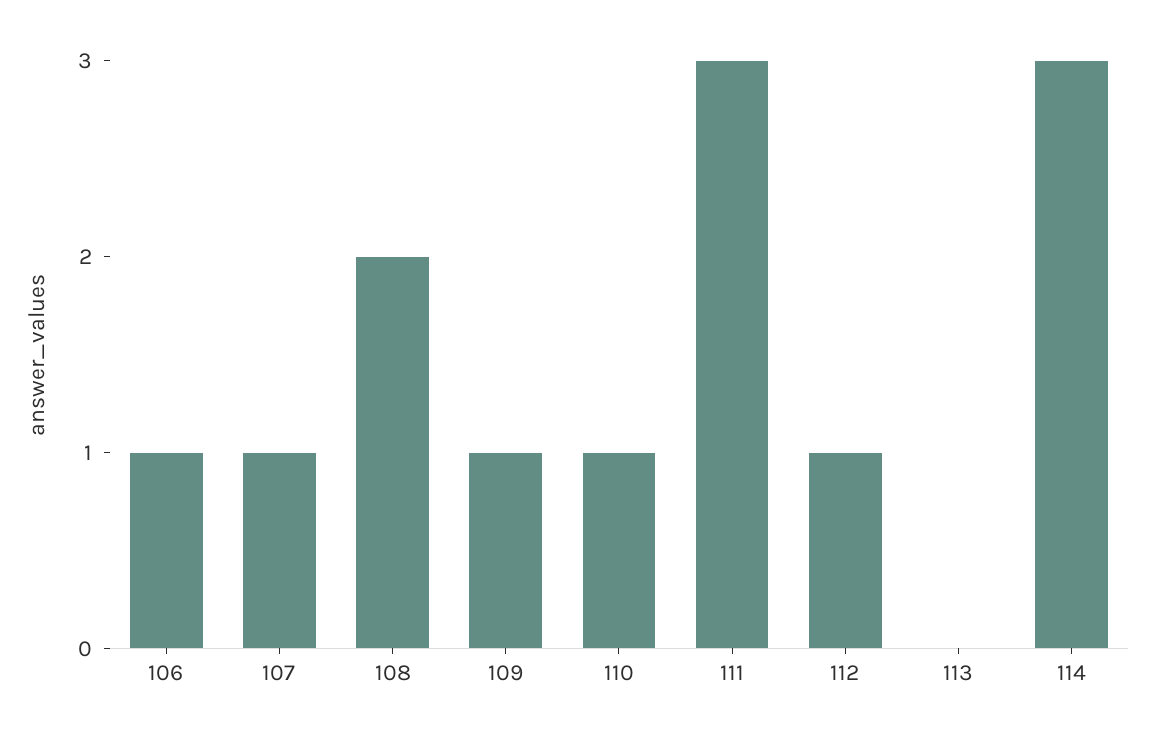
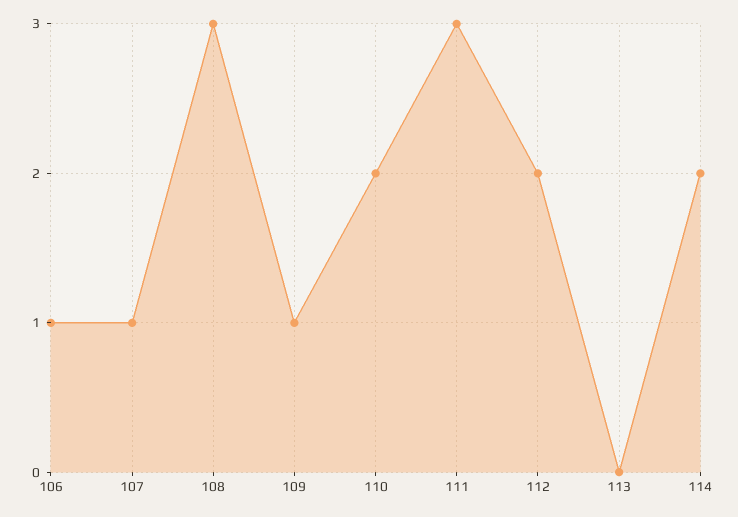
108: 2 -> 3
110: 1 -> 2
112: 1 -> 2
114: 3 -> 2

